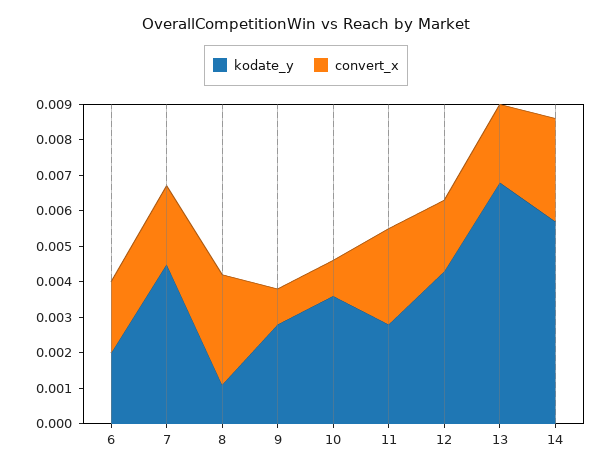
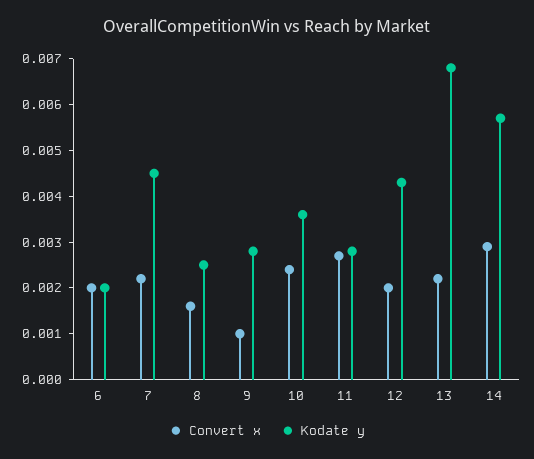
kodate_y, 8: 0.001 -> 0.0025
convert_x, 8: 0.003 -> 0.0015
convert_x, 10: 0.001 -> 0.0025

